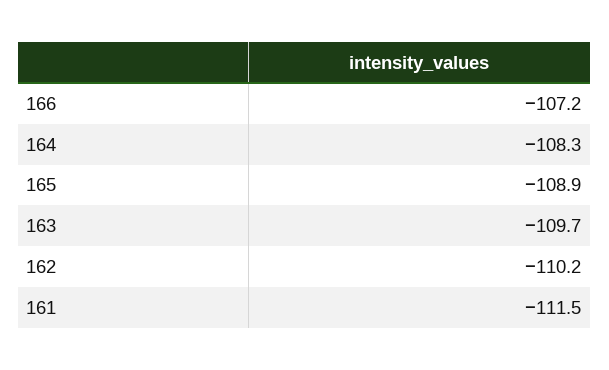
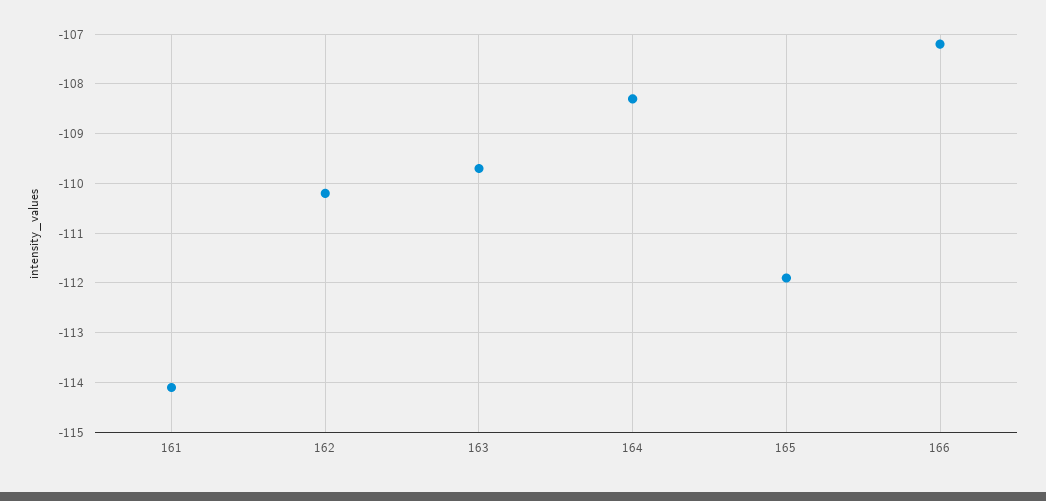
165: -108.9 -> -112
161: -111.5 -> -114

